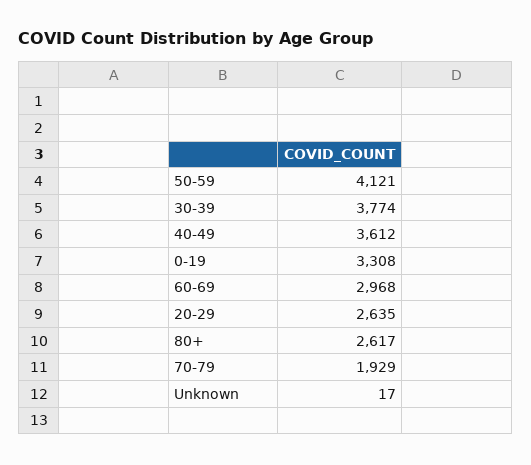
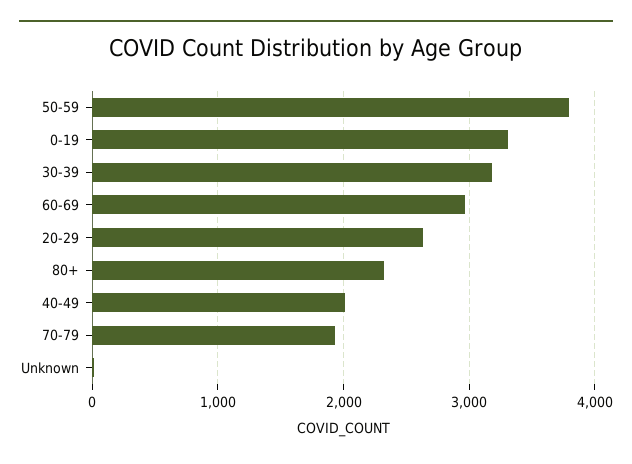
50-59: 4121 -> 3800
30-39: 3774 -> 3200
40-49: 3612 -> 2000
80+: 2617 -> 2300

